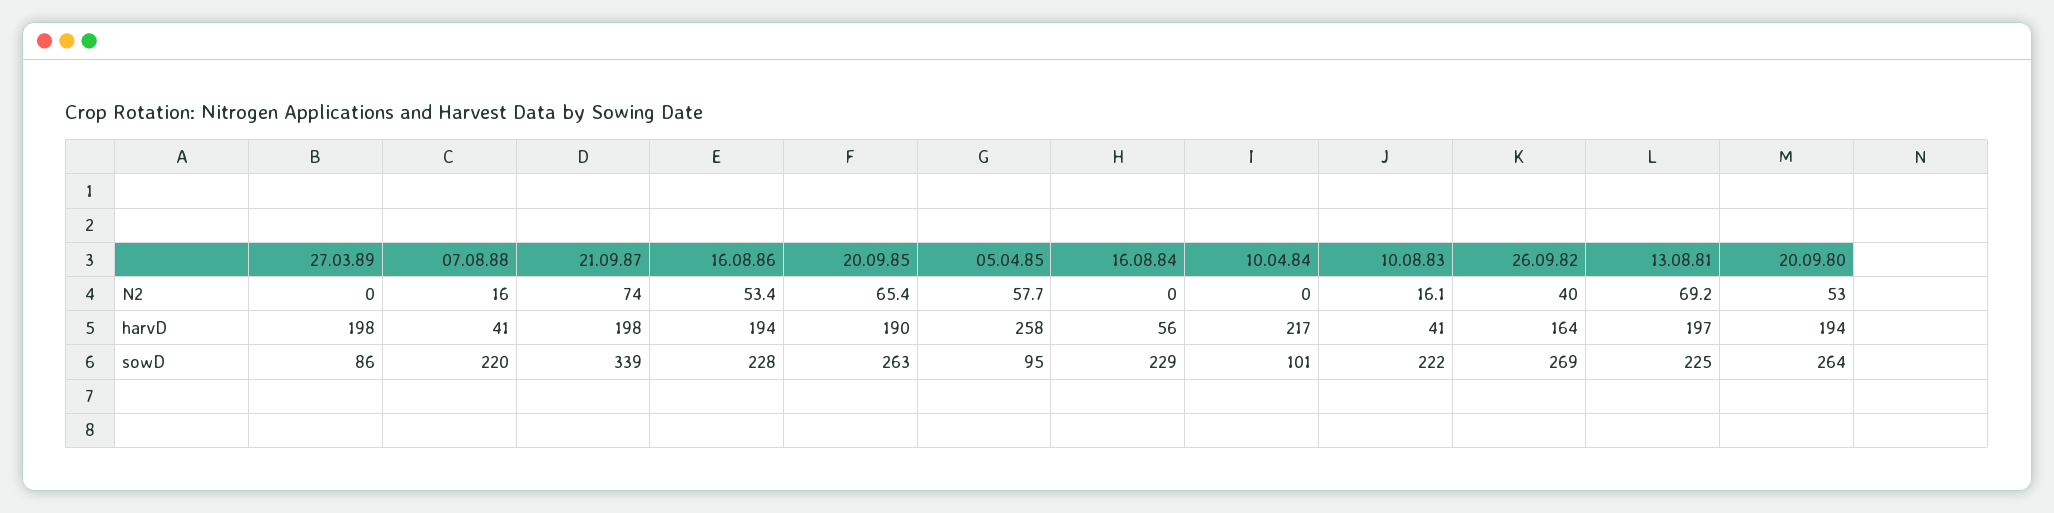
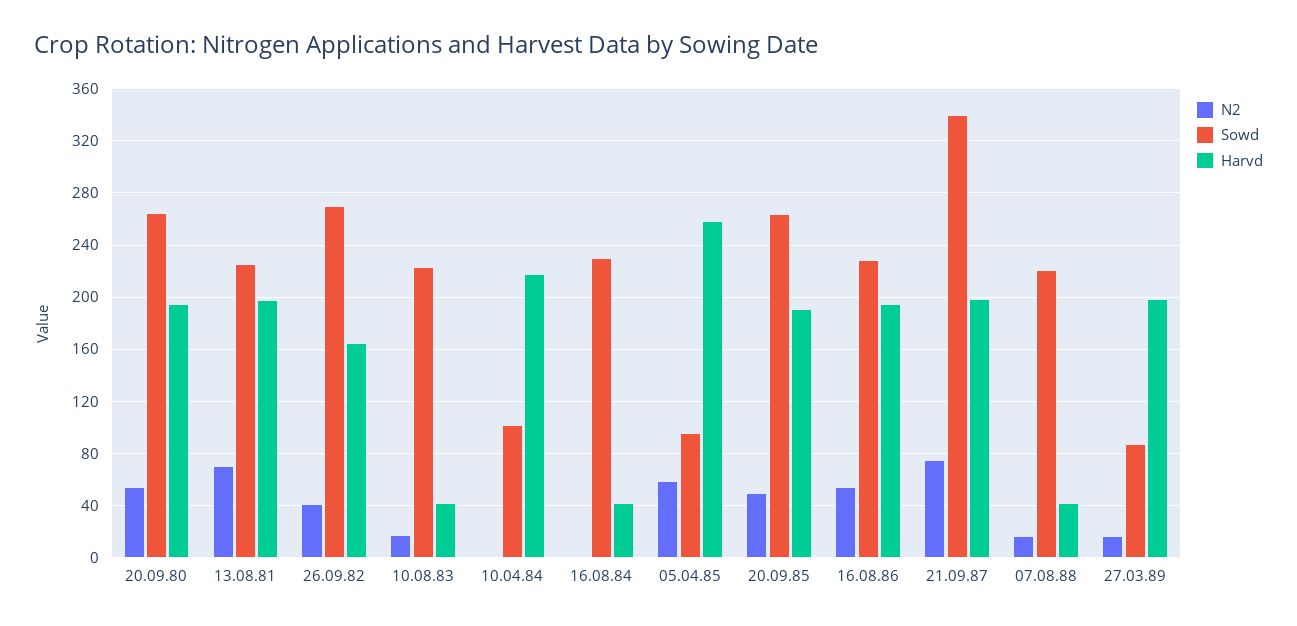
N2, 27.03.89: 0 -> 15
N2, 20.09.85: 65.4 -> 50
harvD, 16.08.84: 56 -> 40

